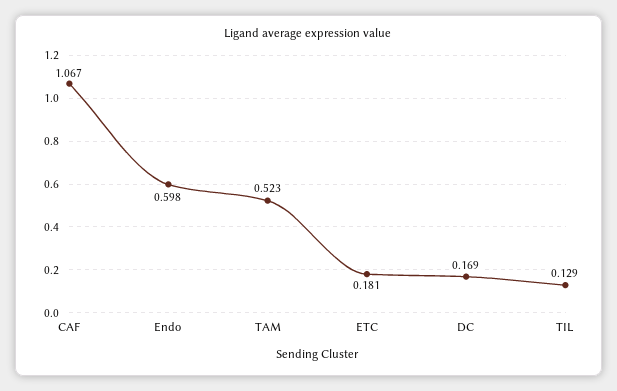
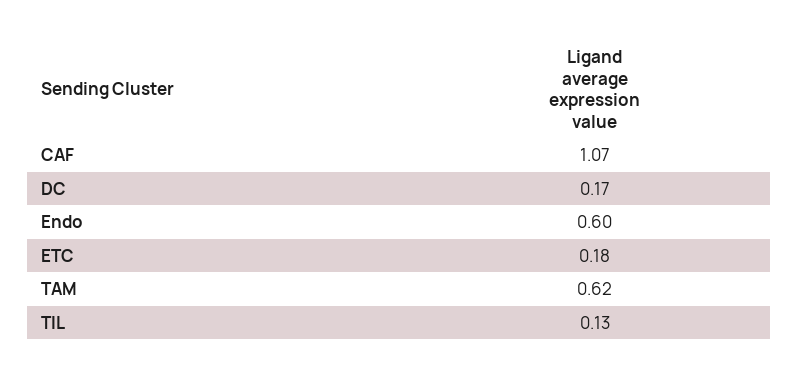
TAM: 0.523 -> 0.62

